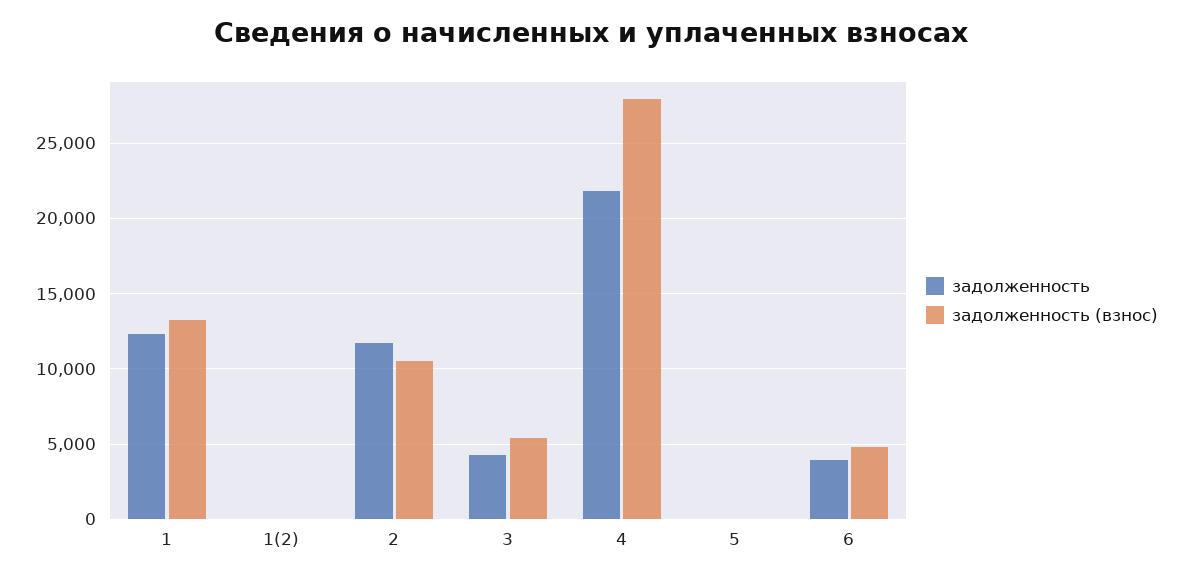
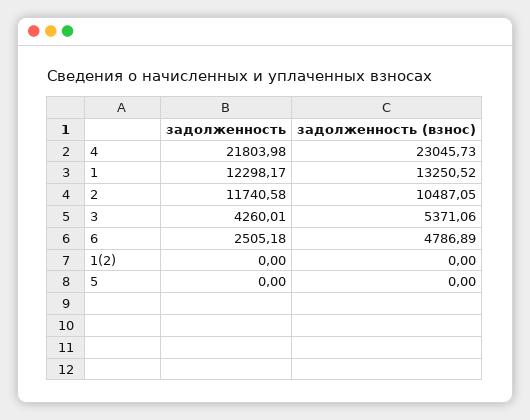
задолженность (взнос), 4: 28000 -> 23045.73
задолженность, 6: 4000 -> 2505.18

